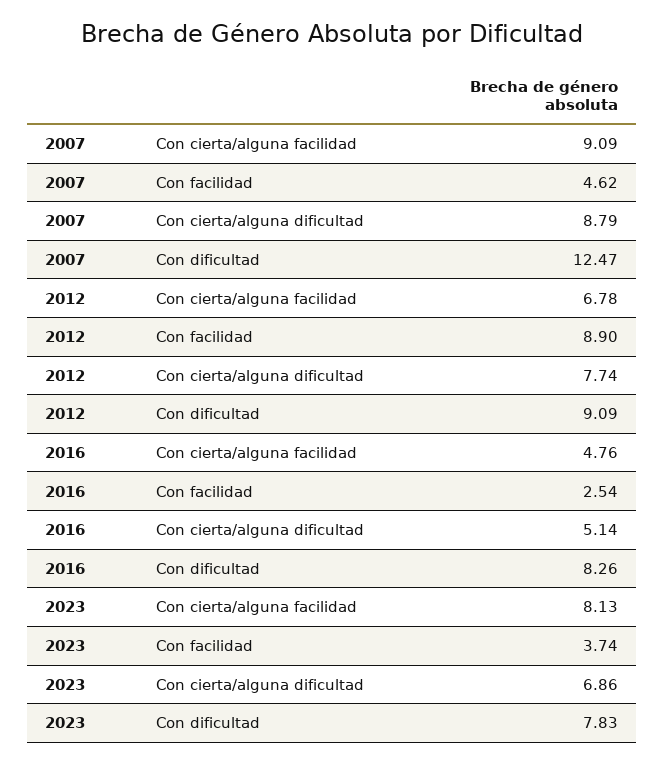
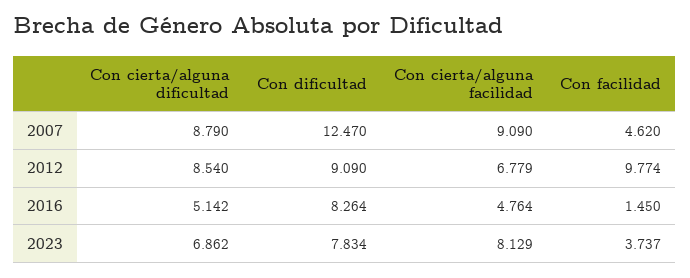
2012, Con facilidad: 8.9 -> 9.774
2012, Con cierta/alguna dificultad: 7.74 -> 8.54
2016, Con facilidad: 2.54 -> 1.45

